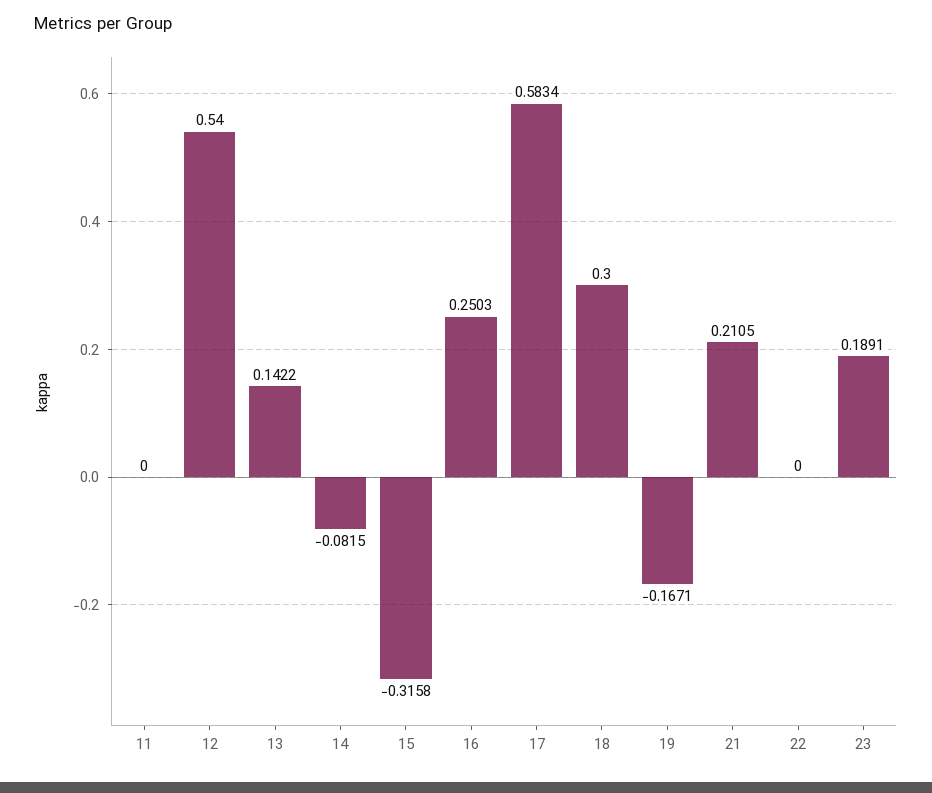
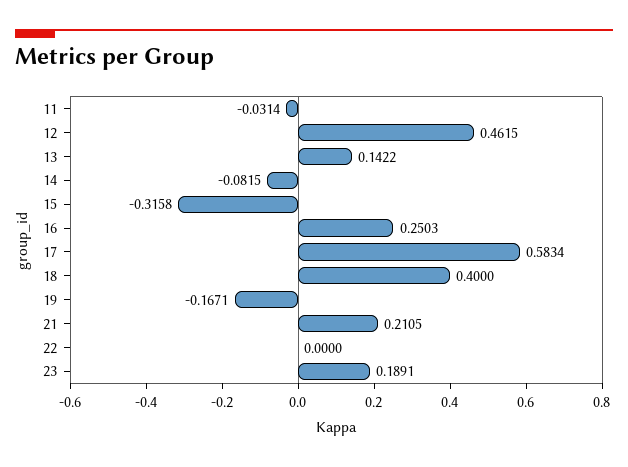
11: 0 -> -0.0314
12: 0.54 -> 0.4615
18: 0.3 -> 0.4

